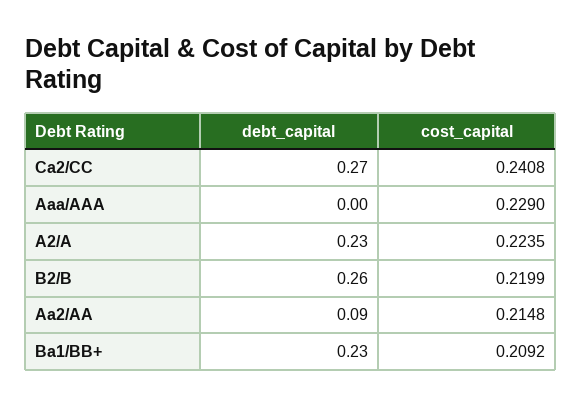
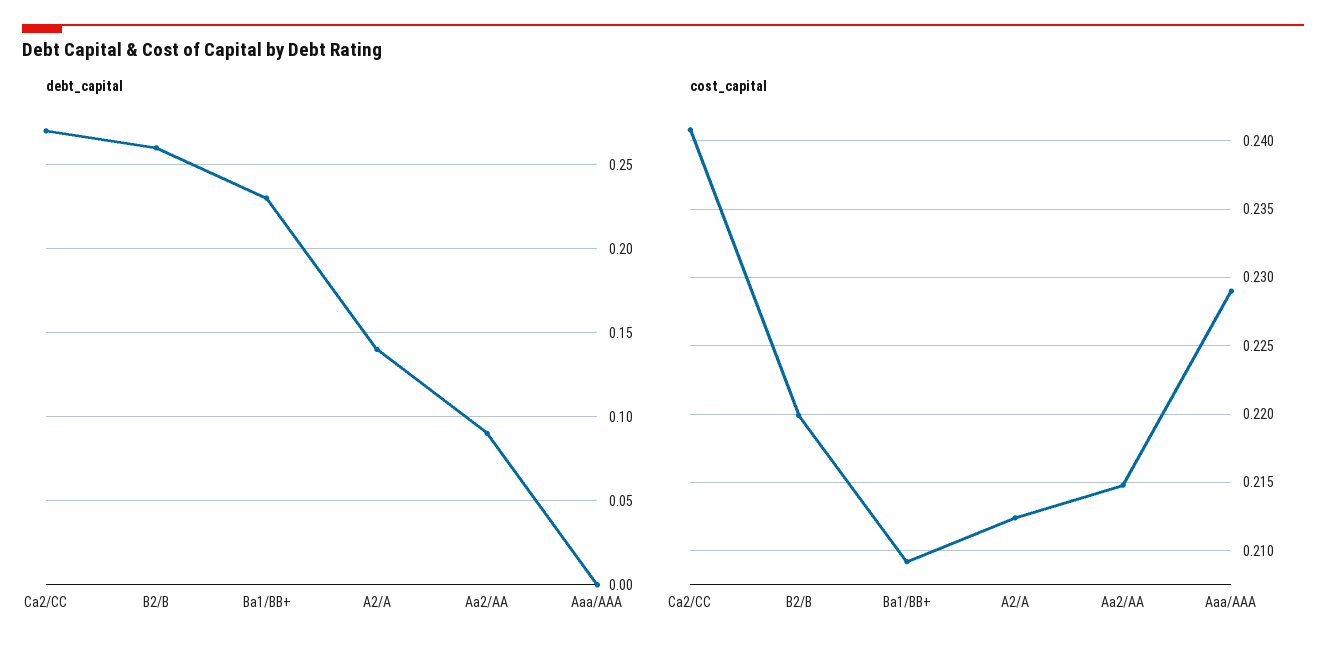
debt_capital, A2/A: 0.23 -> 0.14
cost_capital, A2/A: 0.2235 -> 0.2125

